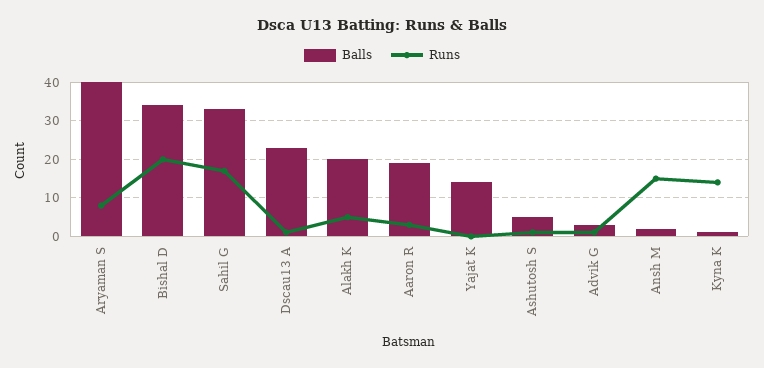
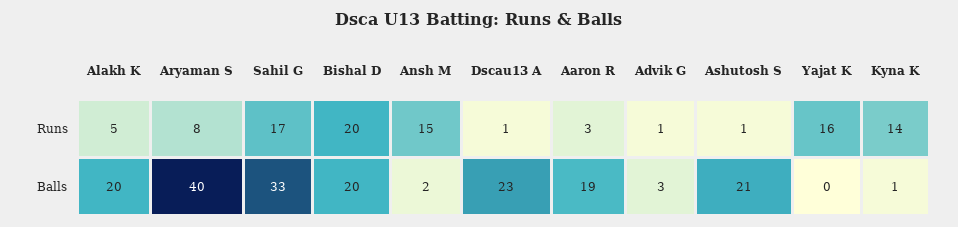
Balls, Bishal D: 35 -> 20
Balls, Yajat K: 15 -> 0
Runs, Yajat K: 0 -> 16
Balls, Ashutosh S: 5 -> 21

